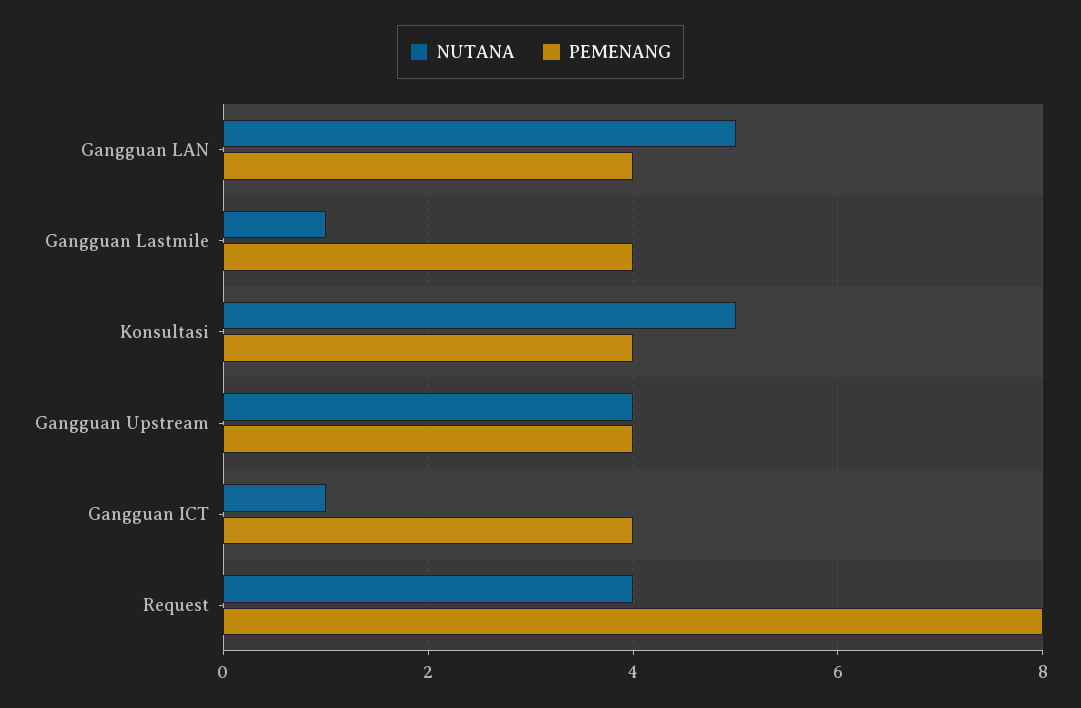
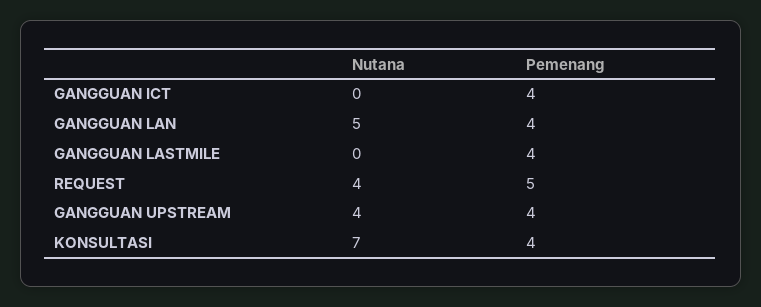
NUTANA, Gangguan Lastmile: 1 -> 0
NUTANA, Konsultasi: 5 -> 7
NUTANA, Gangguan ICT: 1 -> 0
PEMENANG, Request: 8 -> 5

